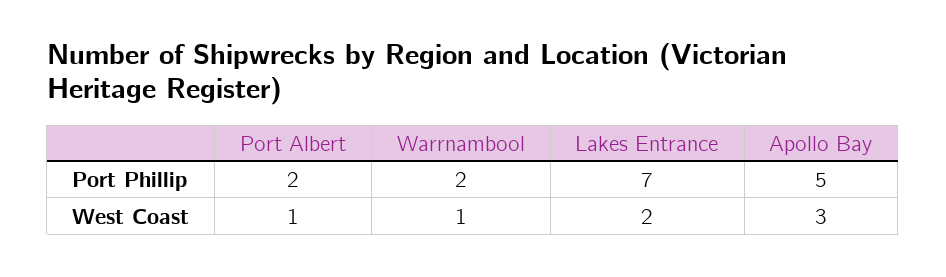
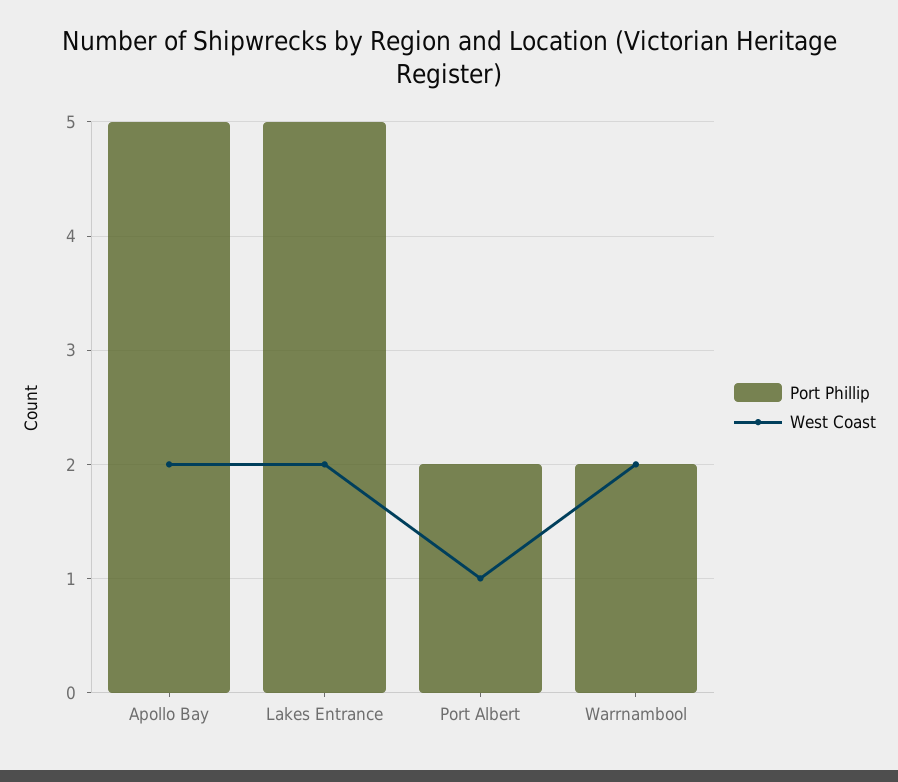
Port Phillip, Lakes Entrance: 7 -> 5
West Coast, Warrnambool: 1 -> 2
West Coast, Apollo Bay: 3 -> 2

